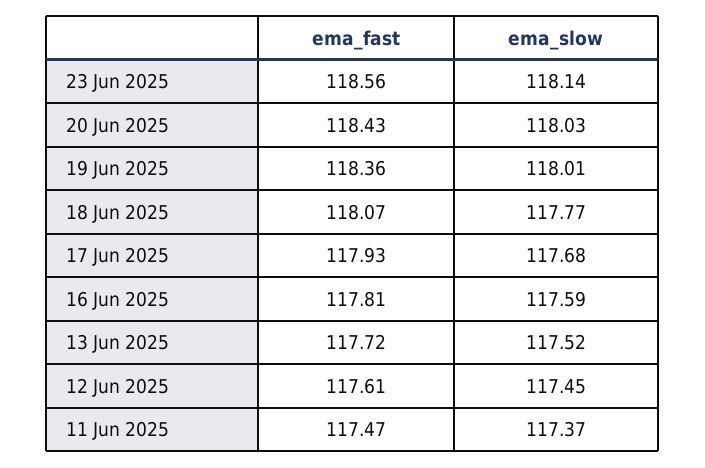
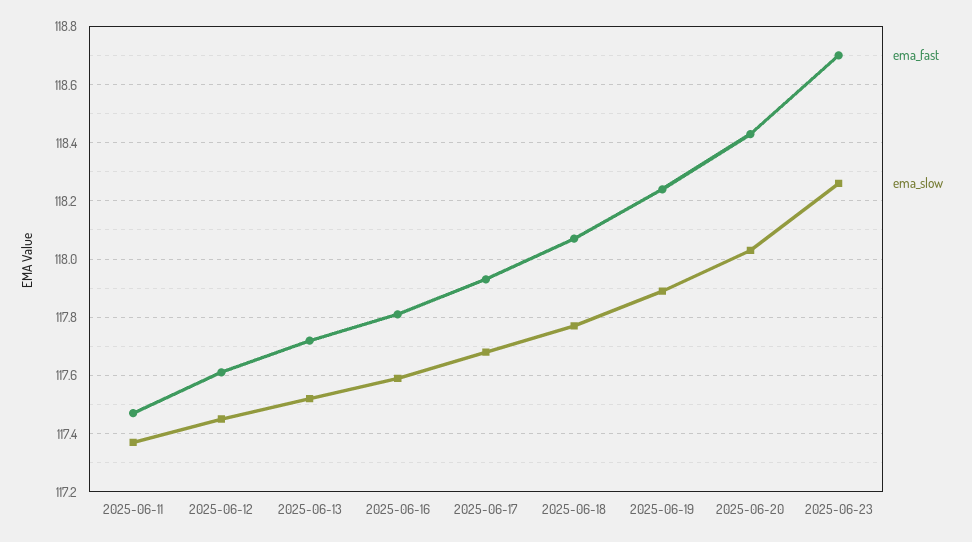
ema_fast, 23 Jun 2025: 118.56 -> 118.7
ema_slow, 23 Jun 2025: 118.14 -> 118.25
ema_fast, 19 Jun 2025: 118.36 -> 118.25
ema_slow, 19 Jun 2025: 118.01 -> 117.9

